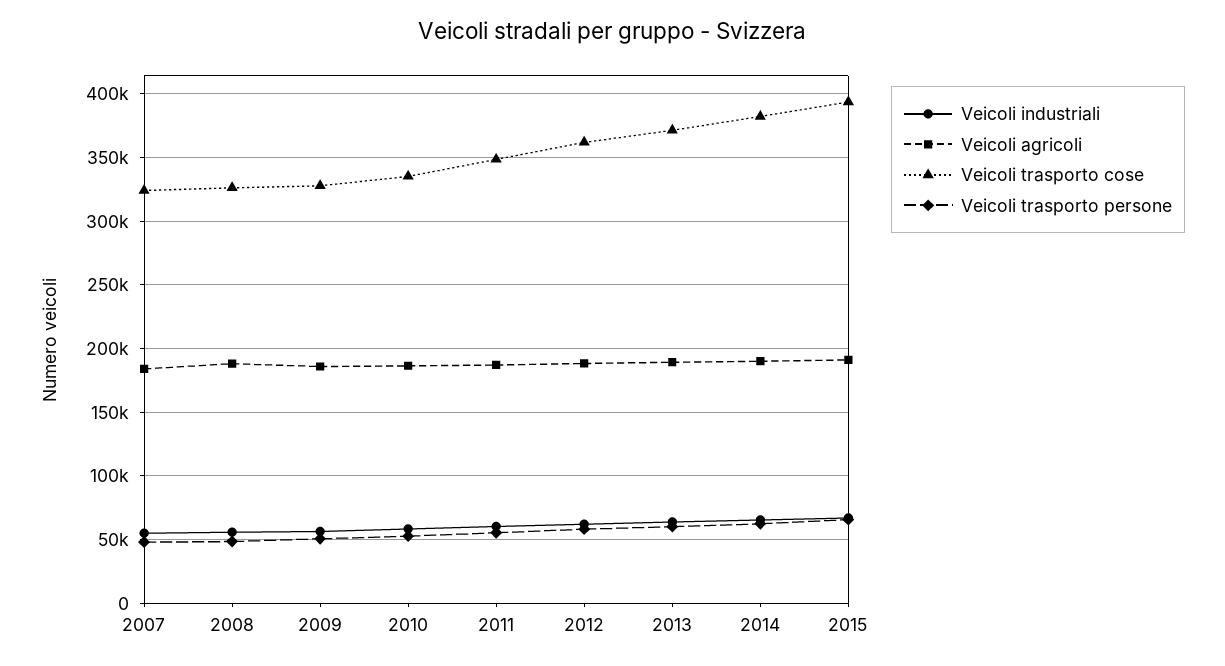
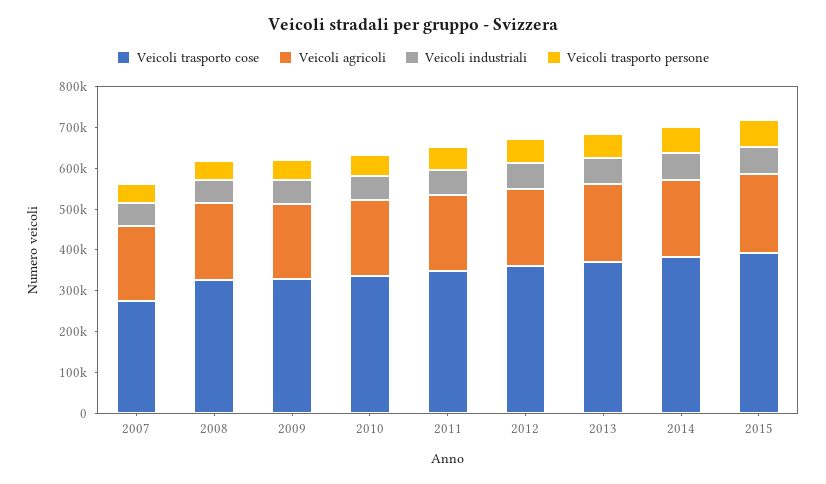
Veicoli trasporto cose, 2007: 325000 -> 280000

